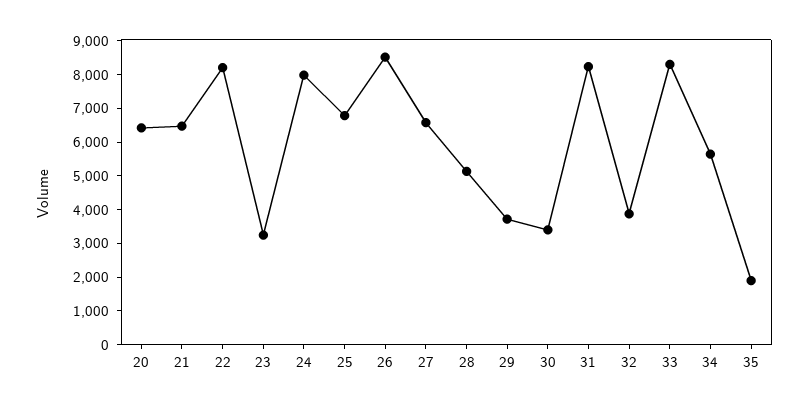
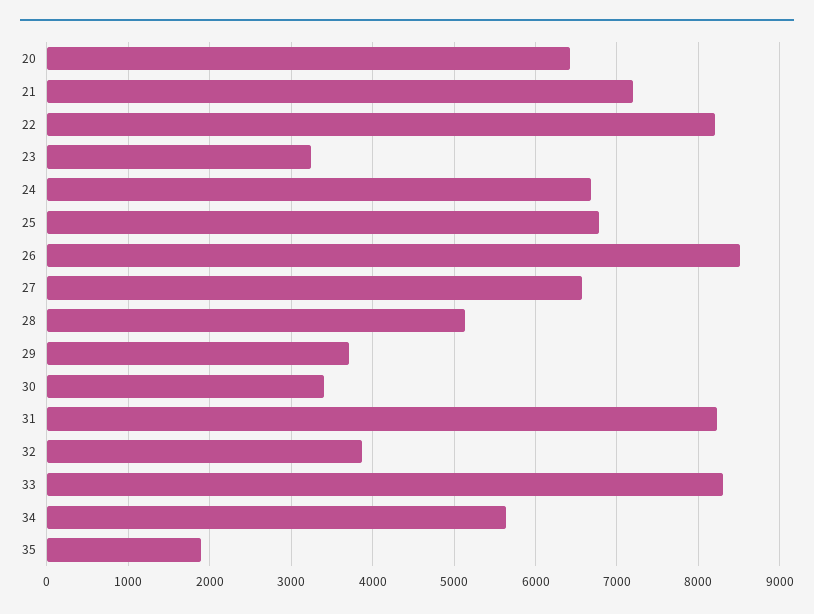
21: 6500 -> 7200
24: 8000 -> 6700

